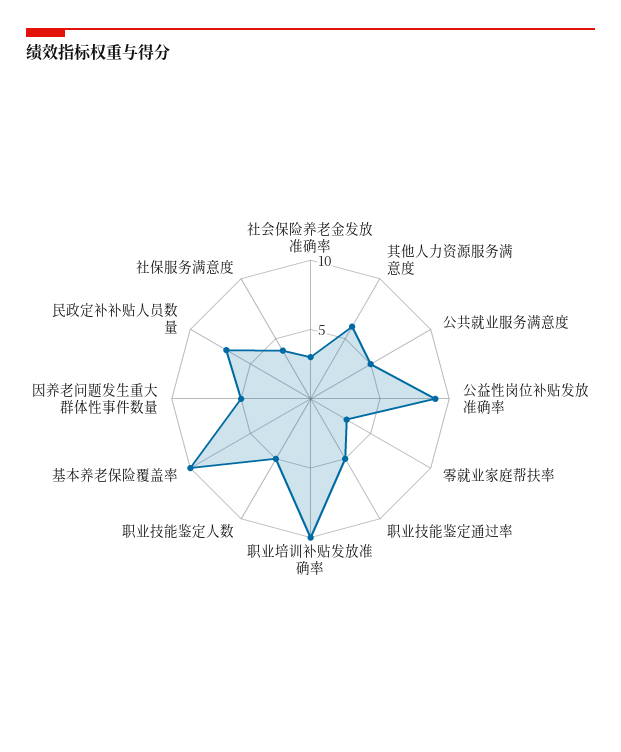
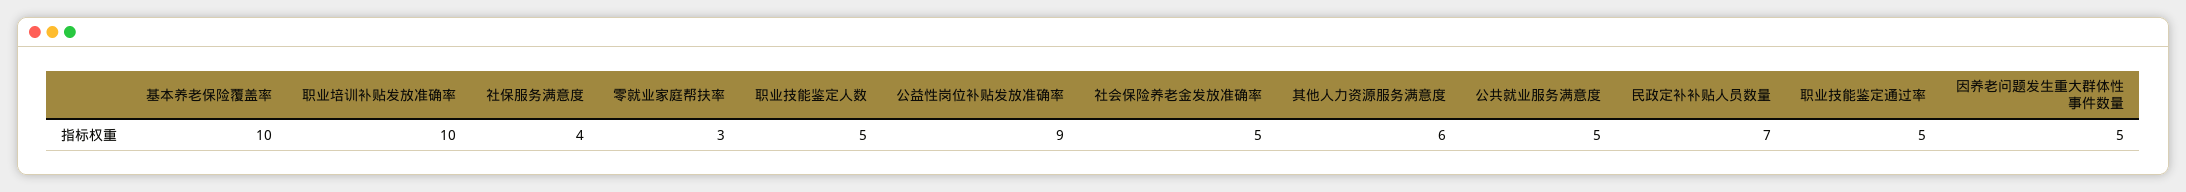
社会保险养老金发放准确率: 3 -> 5

